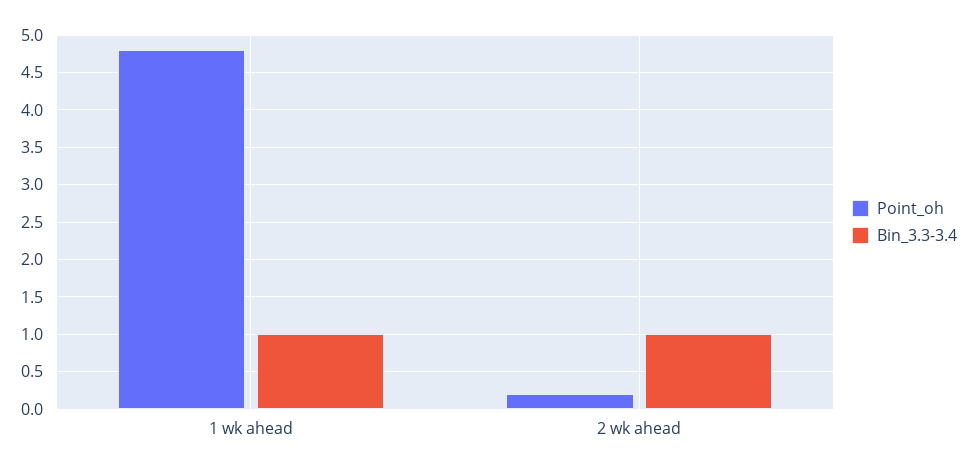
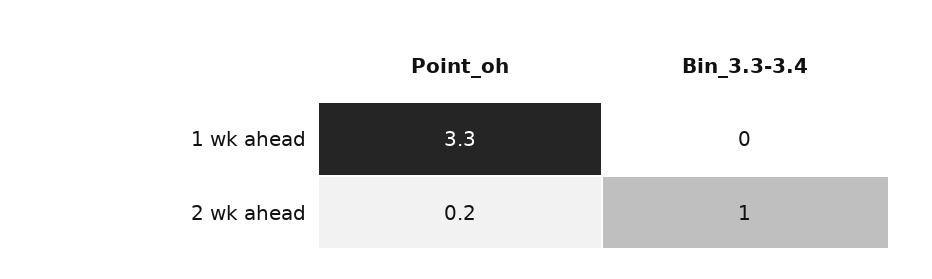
Point_oh, 1 wk ahead: 4.8 -> 3.3
Bin_3.3-3.4, 1 wk ahead: 1 -> 0

